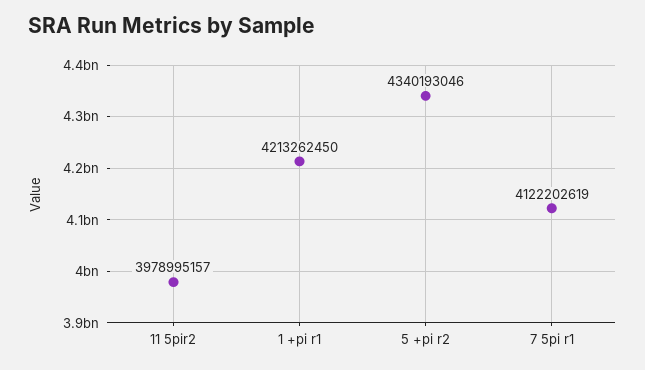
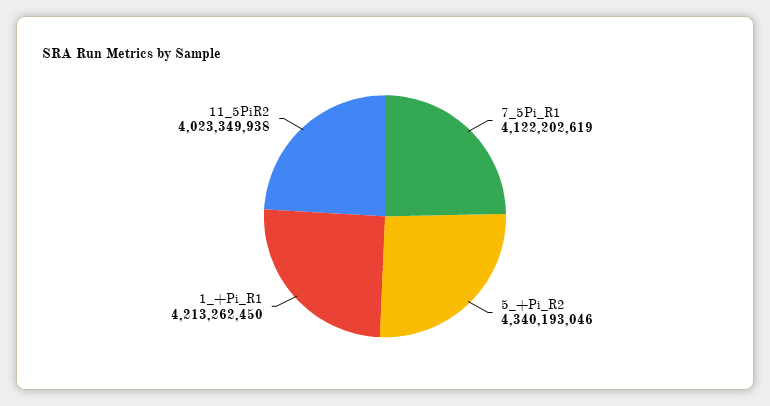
11 5pir2: 3978995157 -> 4023349938

